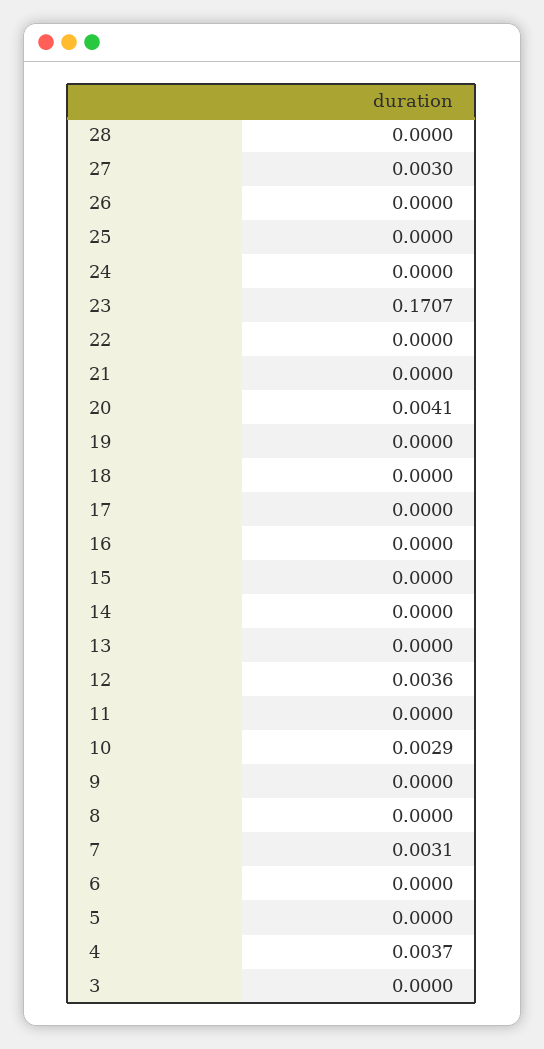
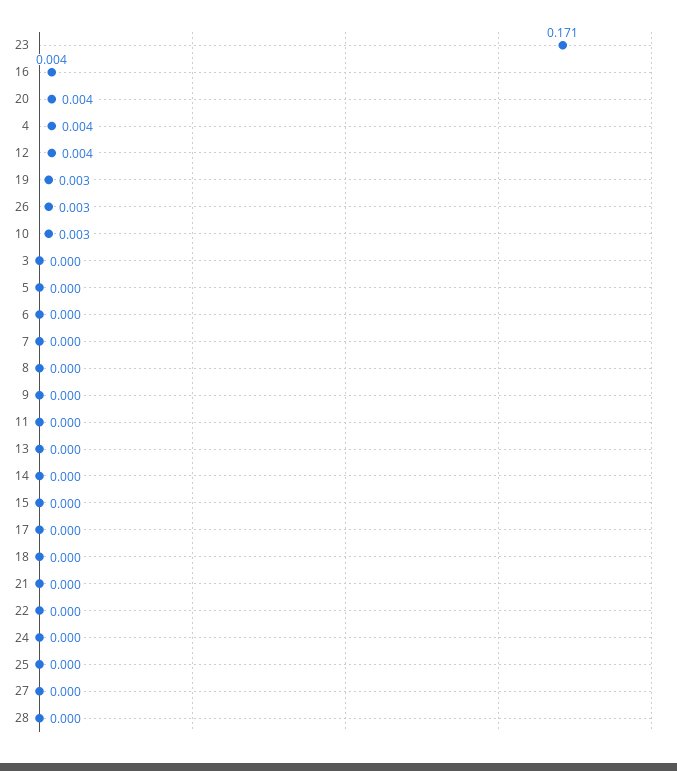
27: 0.003 -> 0
26: 0 -> 0.003
19: 0 -> 0.003
16: 0 -> 0.004
7: 0.0031 -> 0

